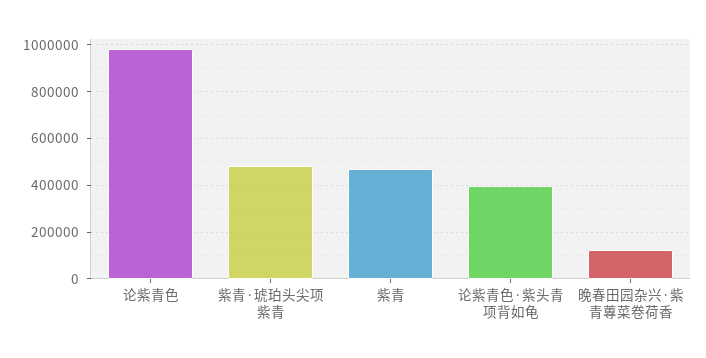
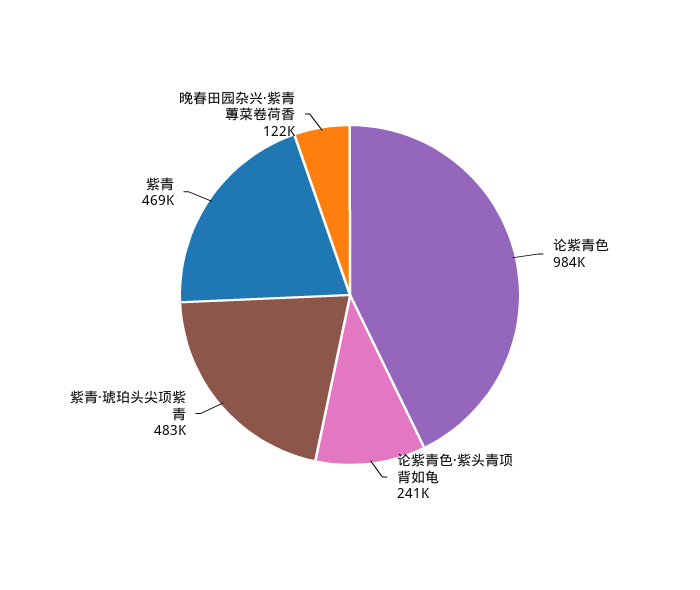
论紫青色·紫头青项背如龟: 400000 -> 241000

